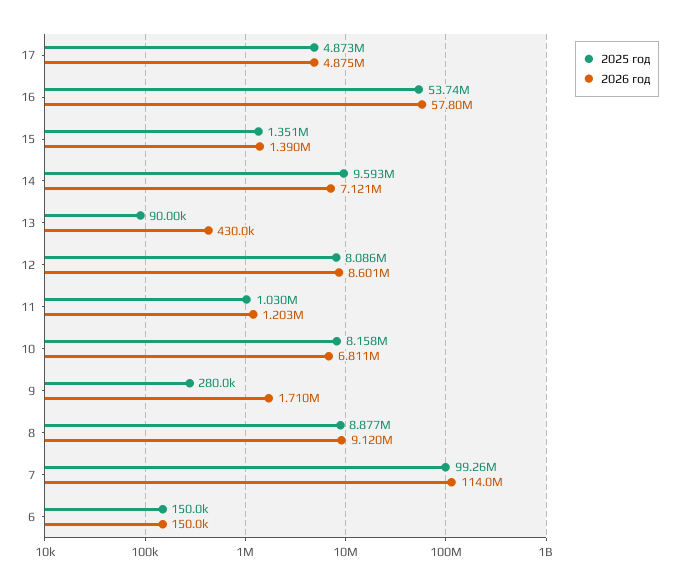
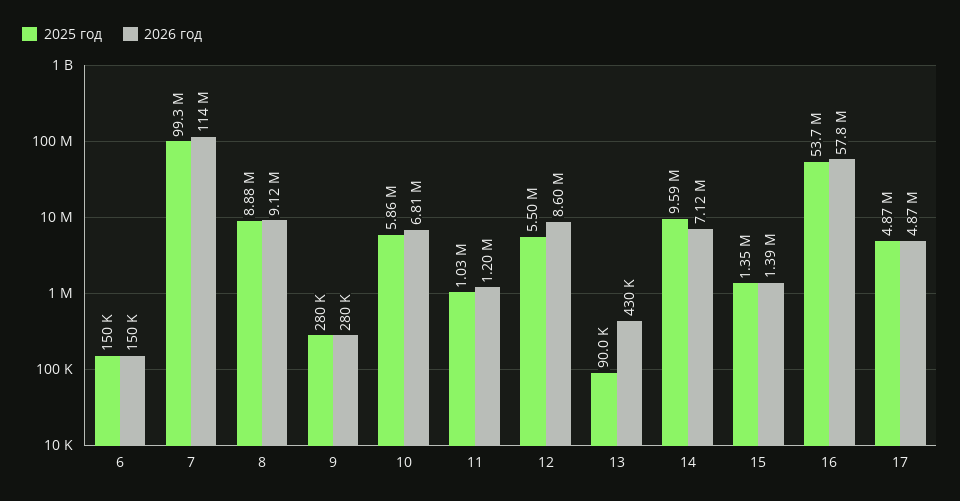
2025 год, 12: 8086000 -> 5500000
2025 год, 10: 8158000 -> 5860000
2026 год, 9: 1710000 -> 280000

